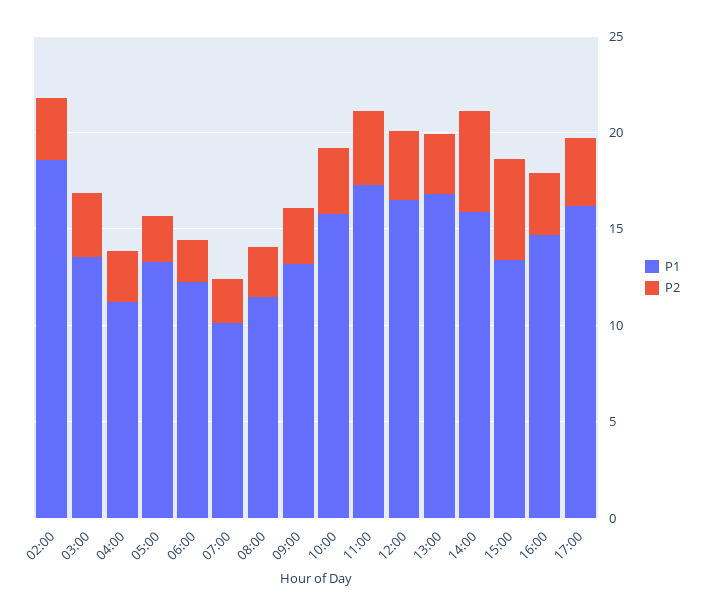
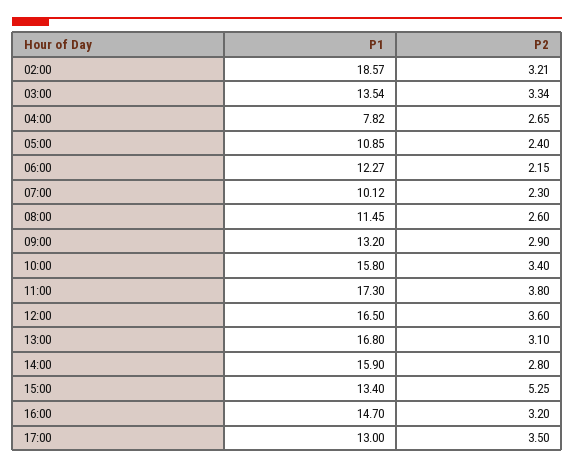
P1, 04:00: 11 -> 7.82
P1, 05:00: 13 -> 10.85
P2, 14:00: 5 -> 2.8
P1, 17:00: 16 -> 13

